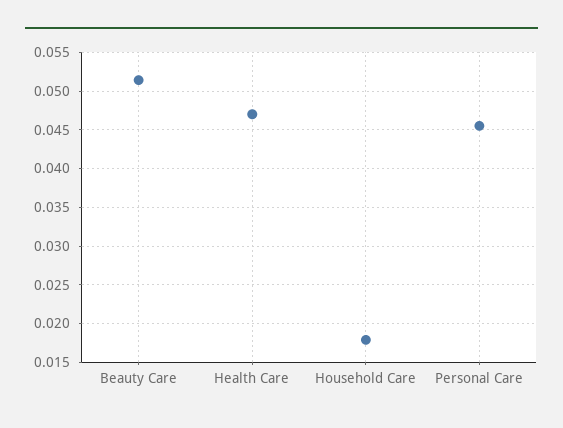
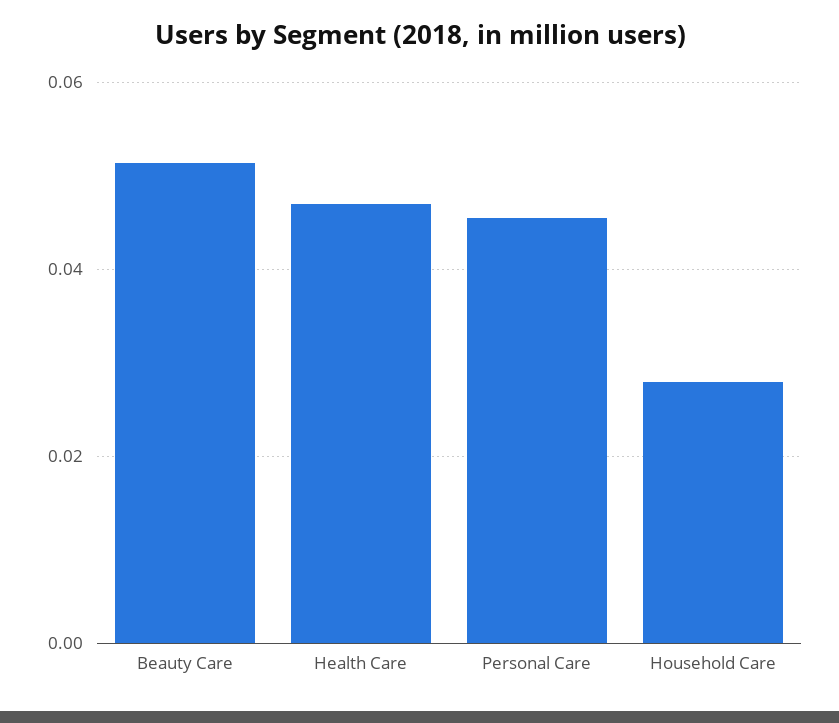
Household Care: 0.018 -> 0.028

